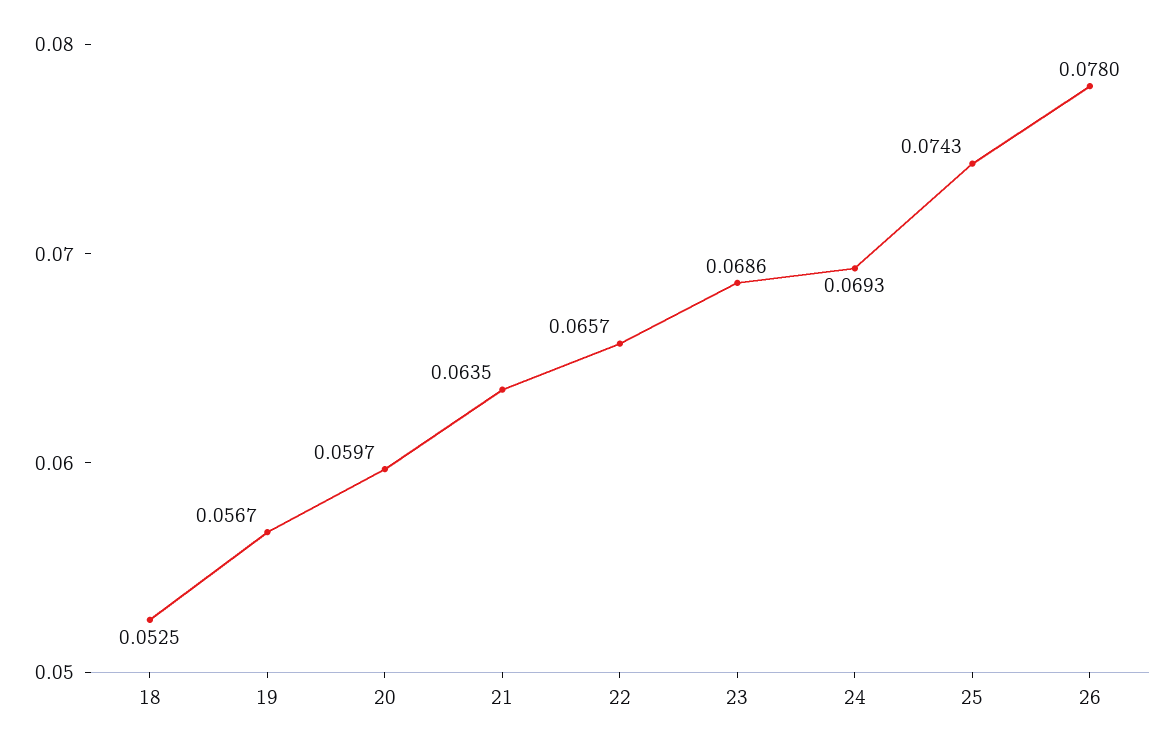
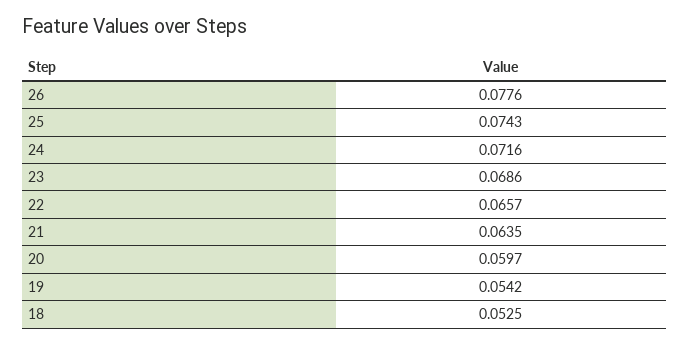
19: 0.0567 -> 0.0542
24: 0.0693 -> 0.0716
26: 0.078 -> 0.0776

